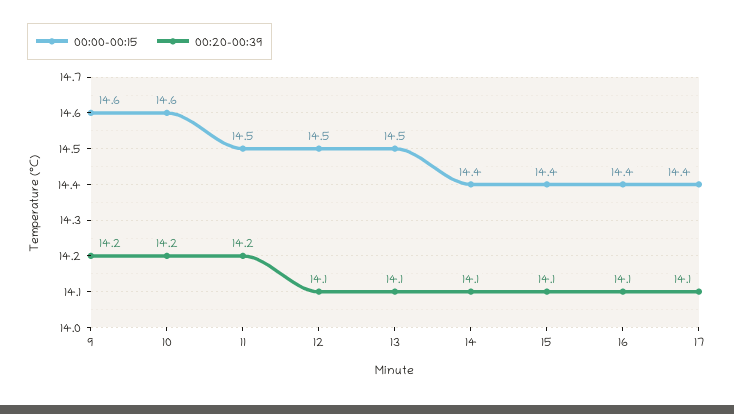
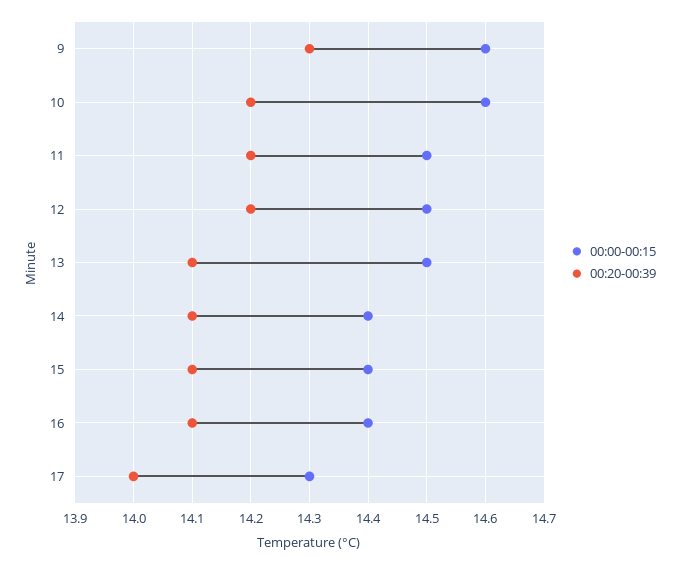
00:20-00:39, 9: 14.2 -> 14.3
00:20-00:39, 12: 14.1 -> 14.2
00:00-00:15, 17: 14.4 -> 14.3
00:20-00:39, 17: 14.1 -> 14

